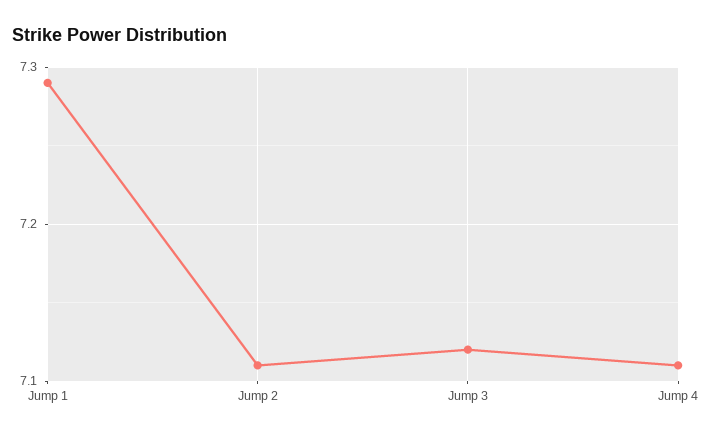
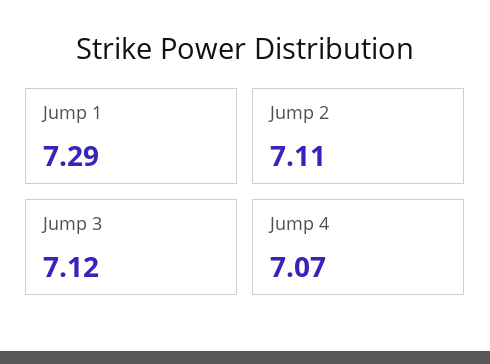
Jump 4: 7.11 -> 7.07

